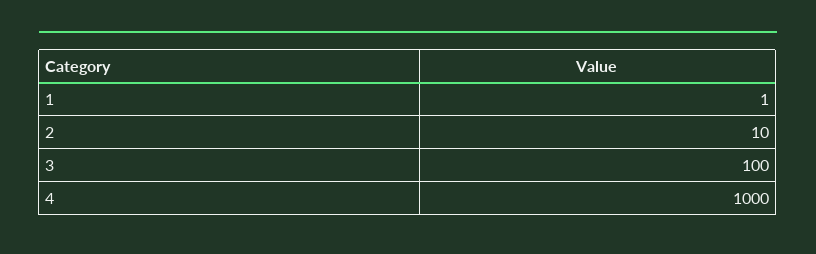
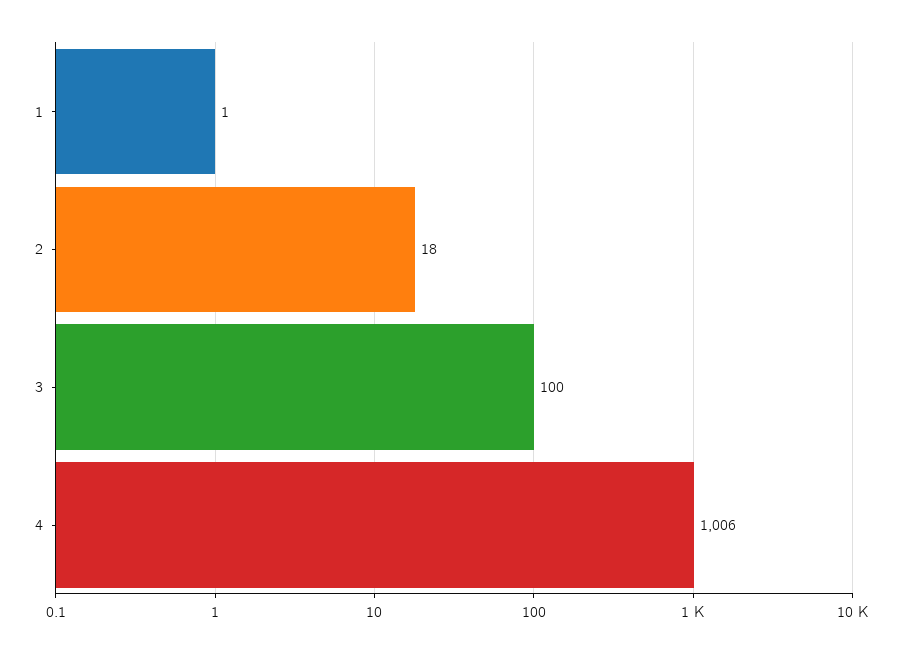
2: 10 -> 18
4: 1000 -> 1006

